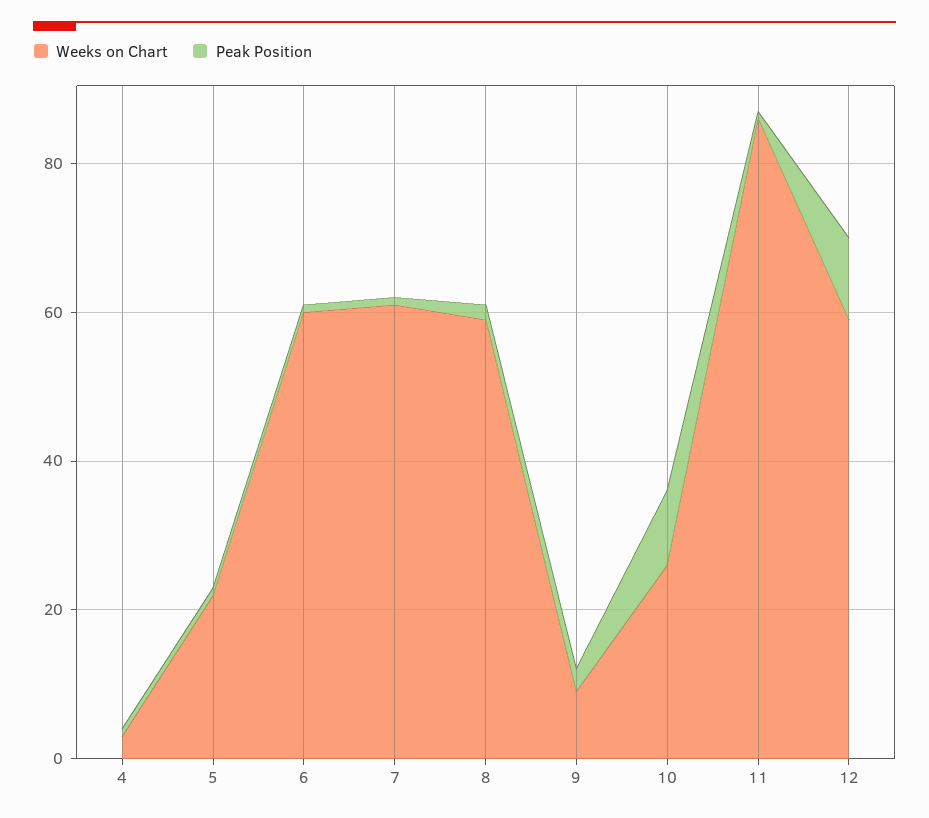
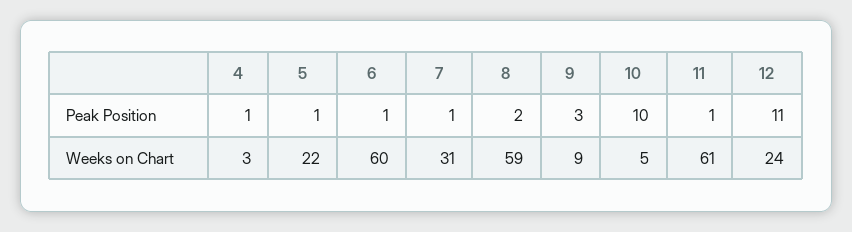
Weeks on Chart, 7: 60 -> 31
Weeks on Chart, 10: 25 -> 5
Weeks on Chart, 11: 85 -> 61
Weeks on Chart, 12: 60 -> 24

